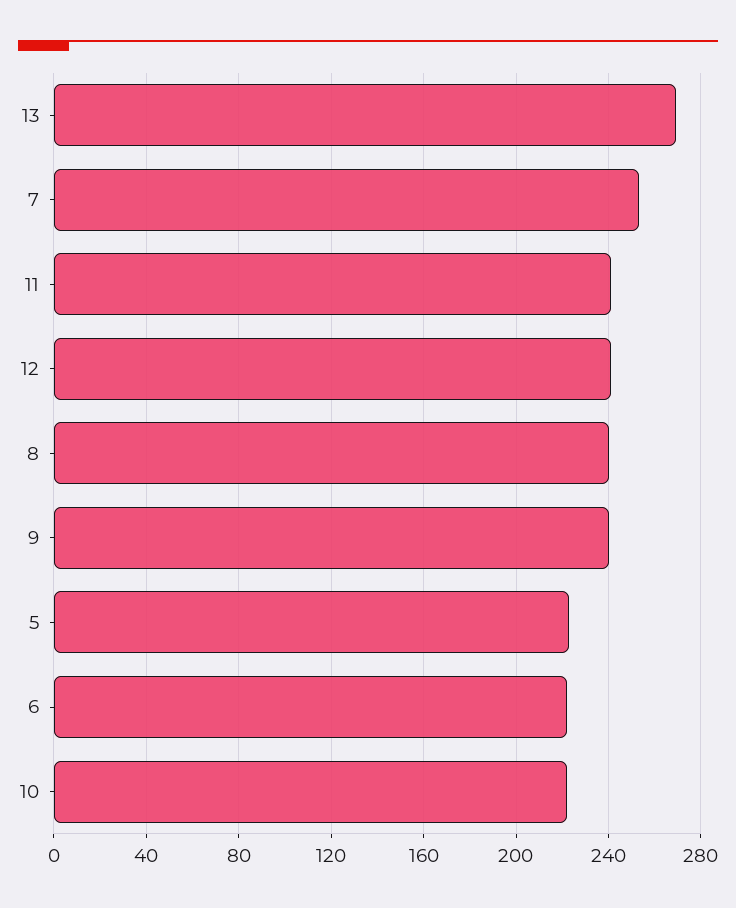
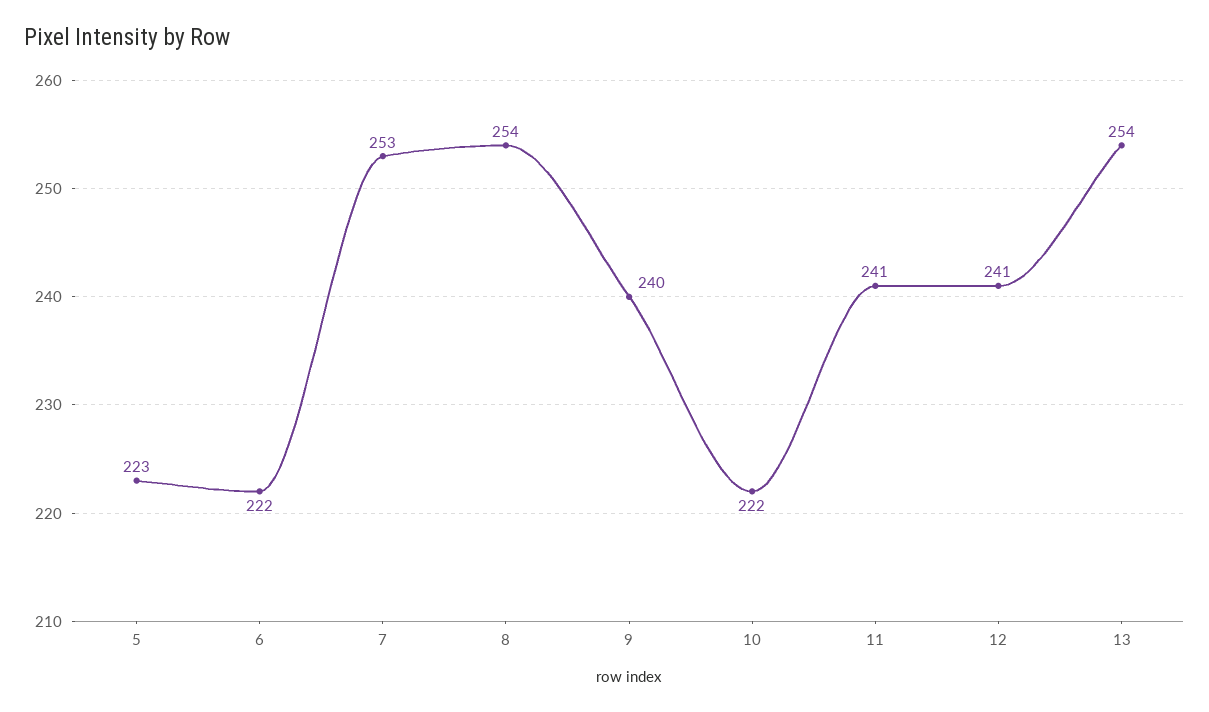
13: 270 -> 254
8: 240 -> 254

